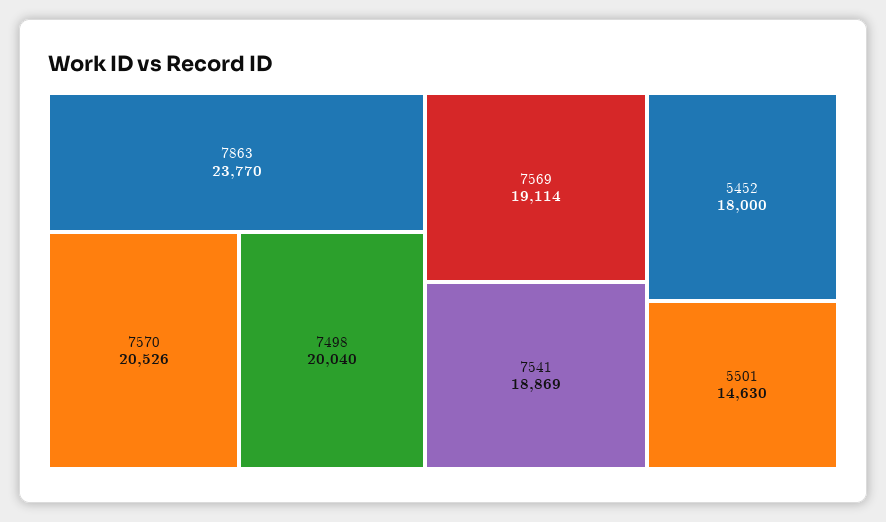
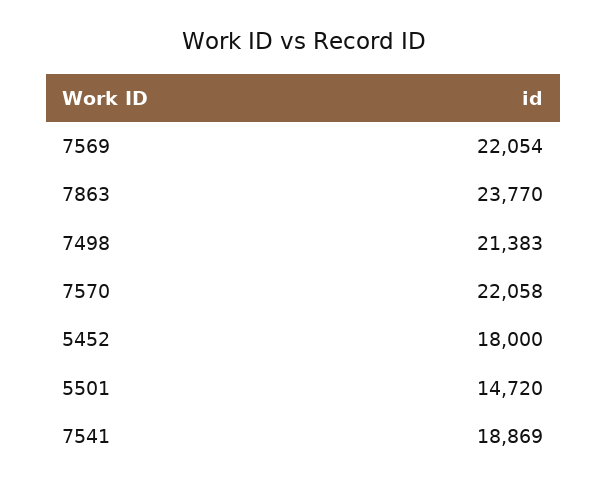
7570: 20526 -> 22058
7498: 20040 -> 21383
7569: 19114 -> 22054
5501: 14630 -> 14720

